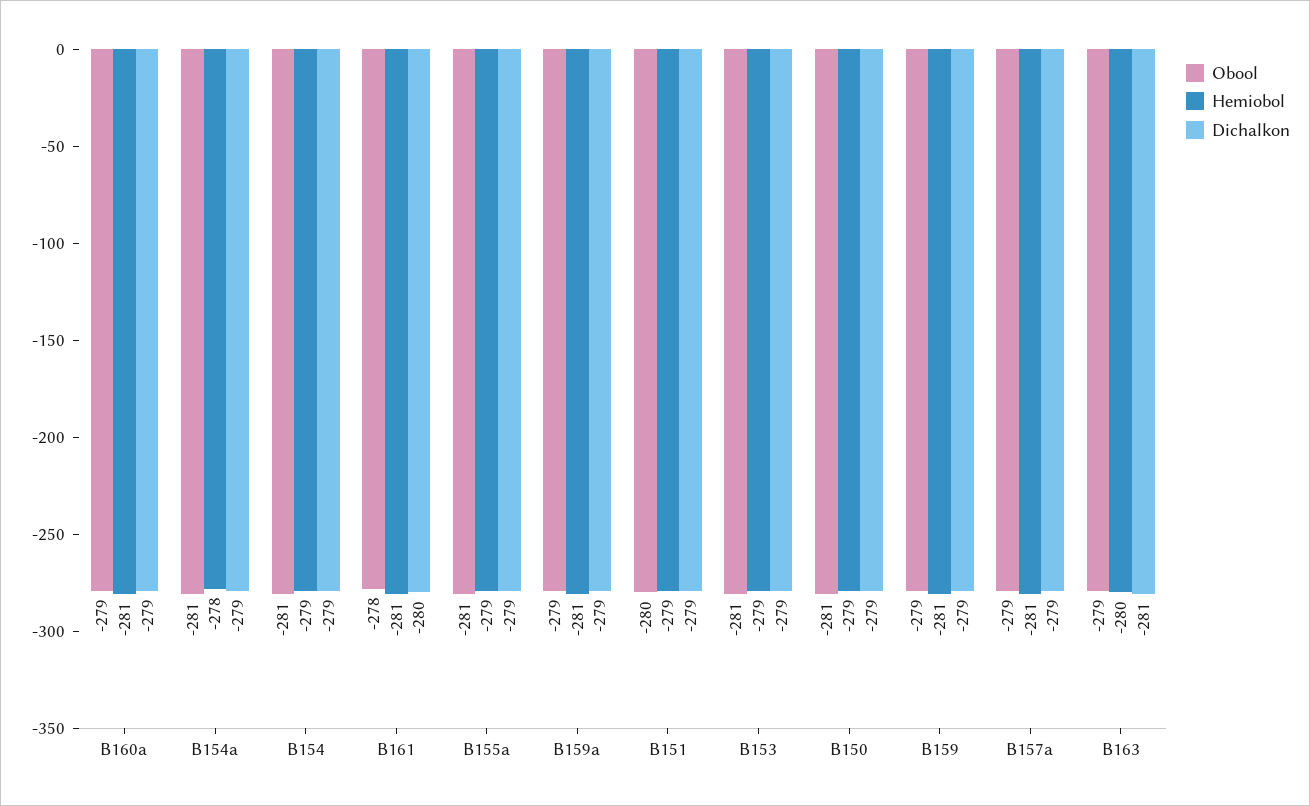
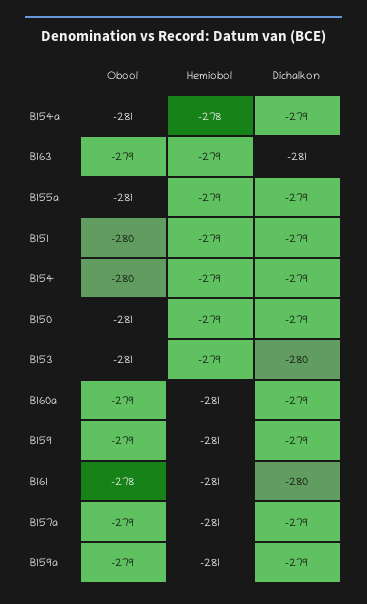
Obool, B154: -281 -> -280
Dichalkon, B153: -279 -> -280
Hemiobol, B163: -280 -> -279

